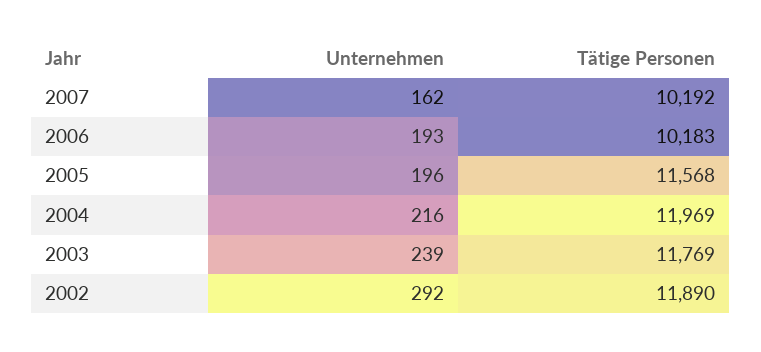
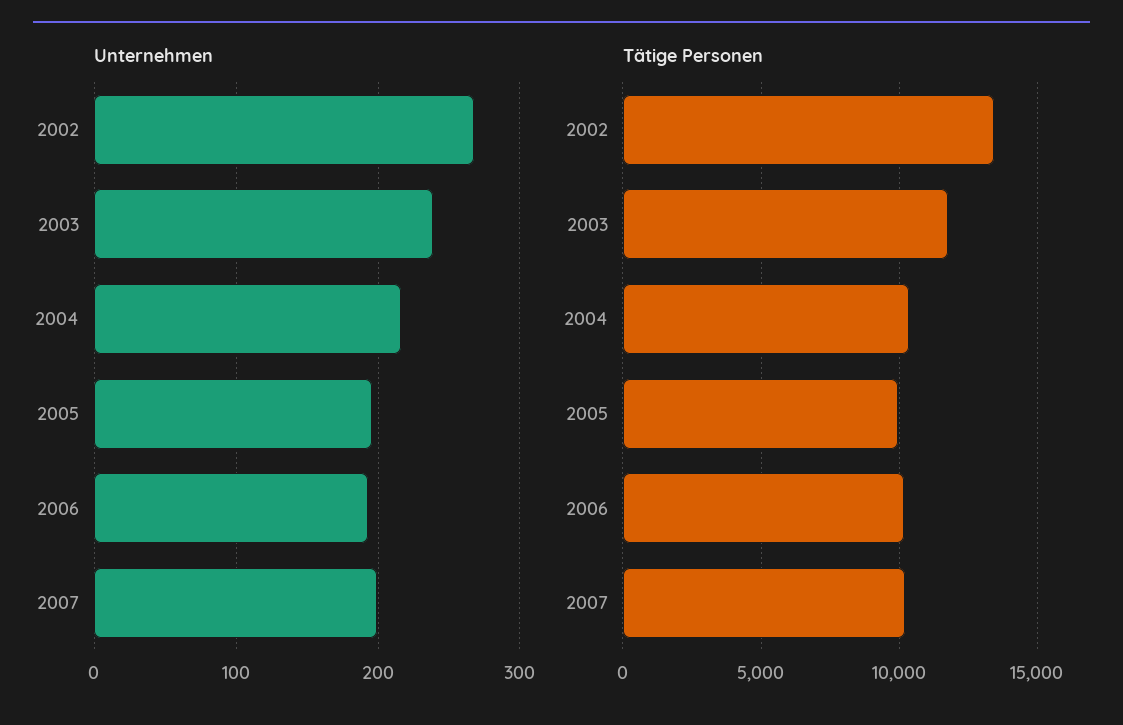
Unternehmen, 2007: 162 -> 200
Tätige Personen, 2005: 11568 -> 10000
Tätige Personen, 2004: 11969 -> 10500
Unternehmen, 2002: 292 -> 270
Tätige Personen, 2002: 11890 -> 13500

